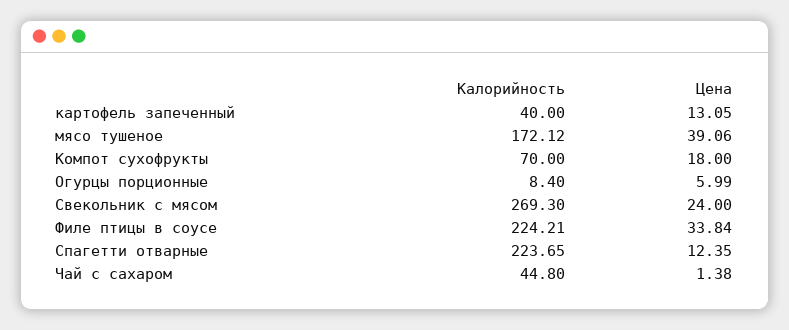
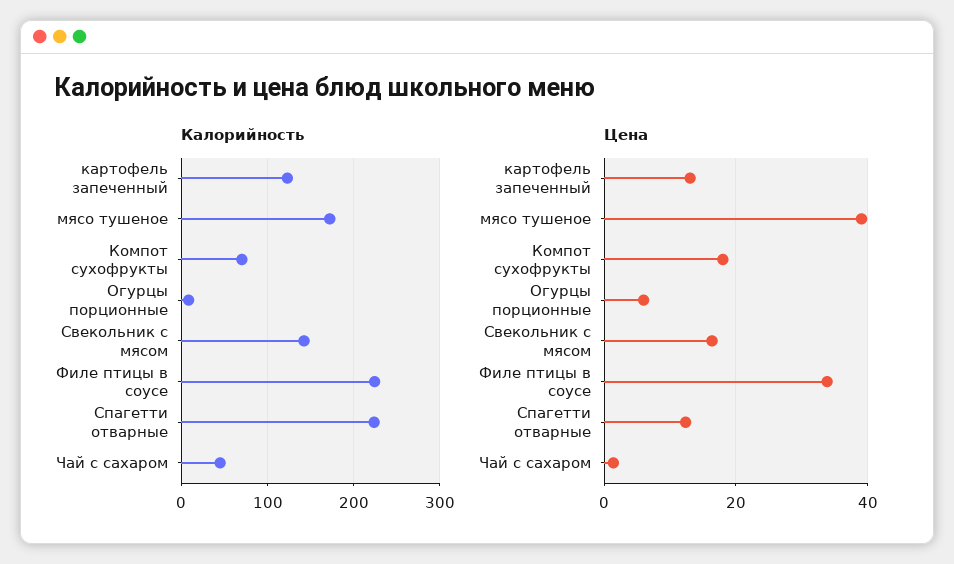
Калорийность, картофель запеченный: 40 -> 120
Калорийность, Свекольник с мясом: 269.3 -> 140
Цена, Свекольник с мясом: 24 -> 16

